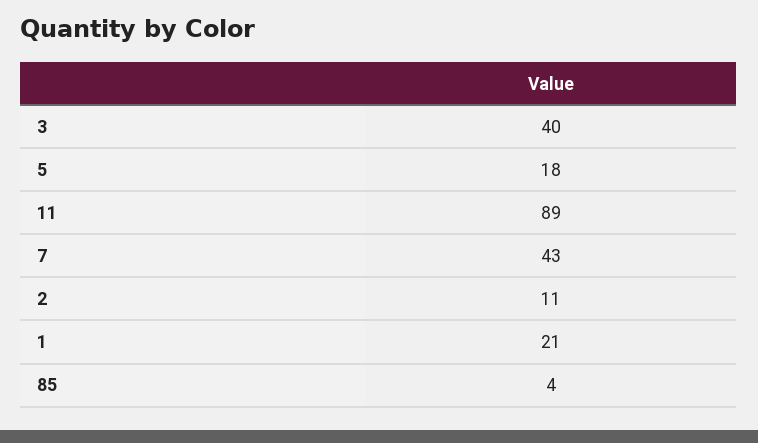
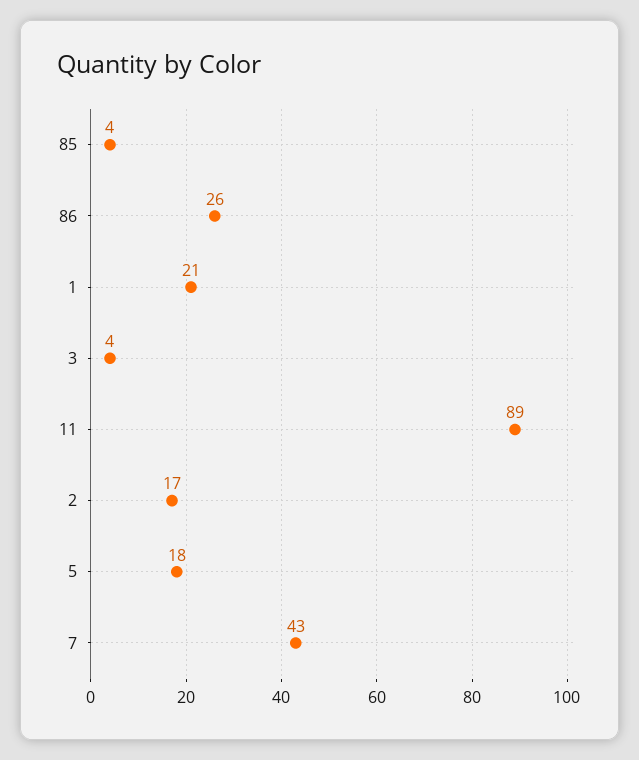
3: 40 -> 4
2: 11 -> 17
86: none -> 26

